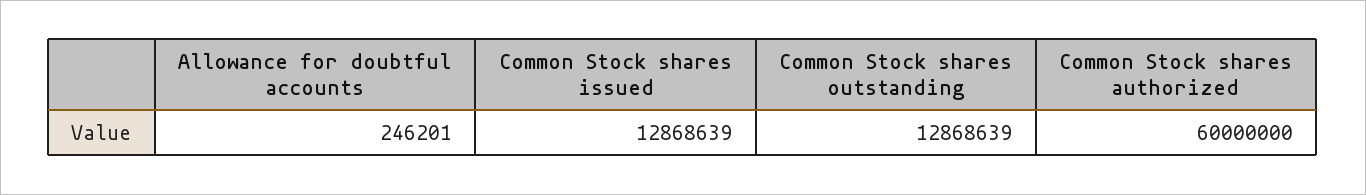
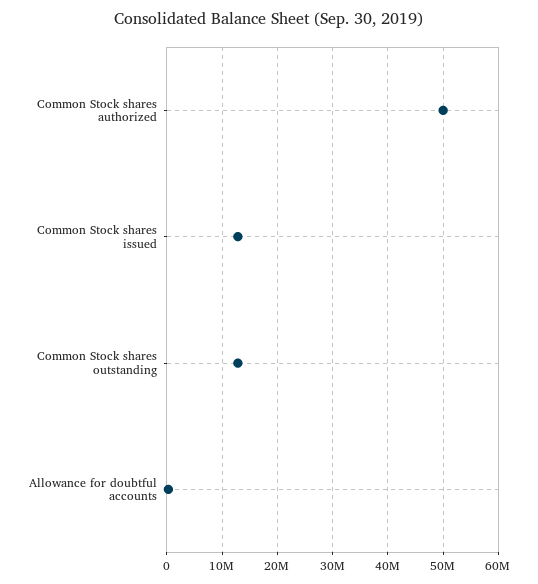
Common Stock shares authorized: 60000000 -> 50000000

